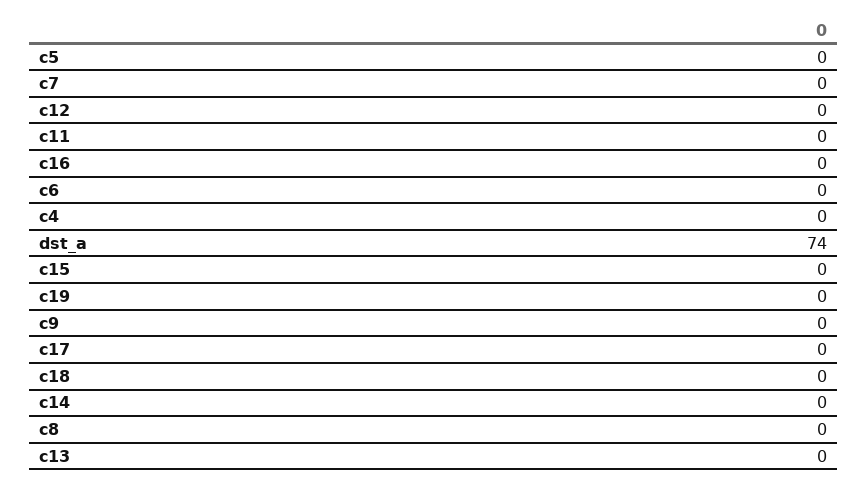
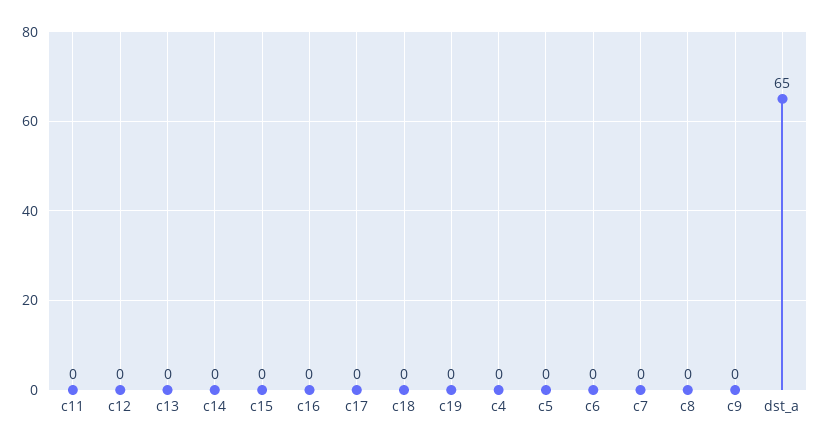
dst_a: 74 -> 65

